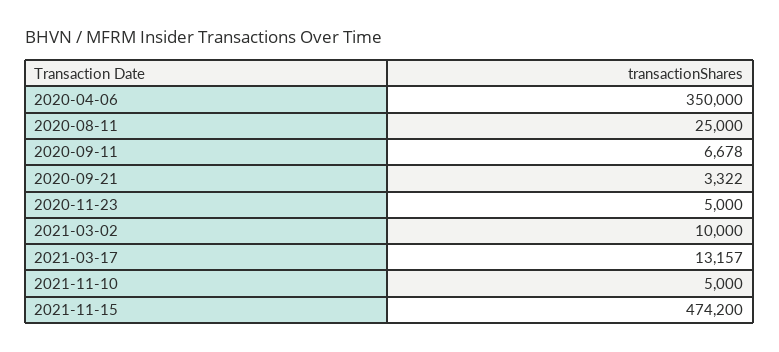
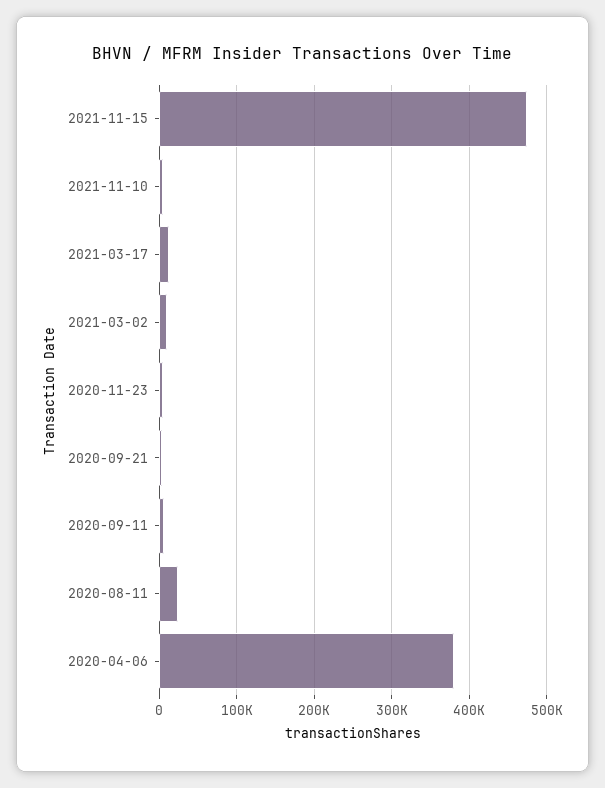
2020-04-06: 350000 -> 380000

